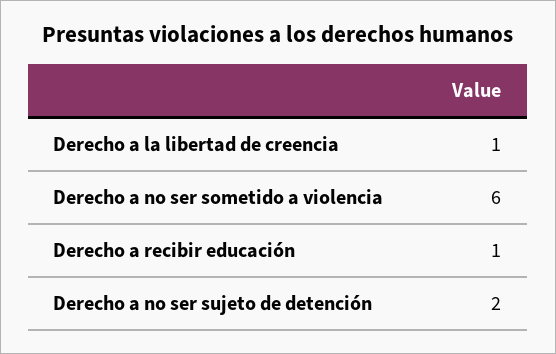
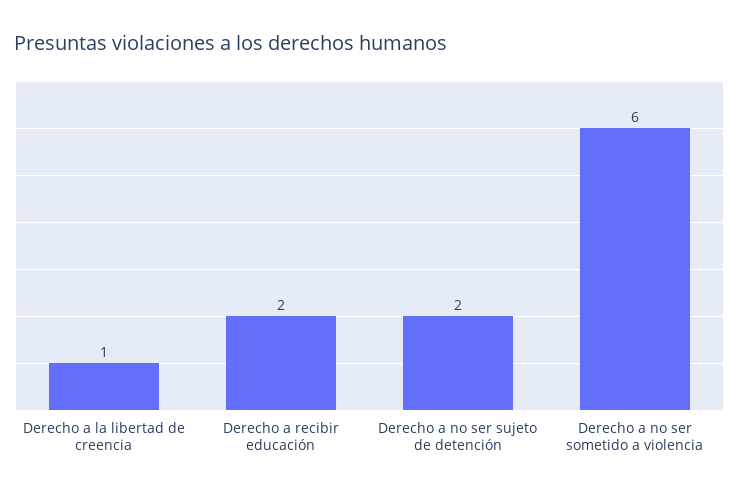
Derecho a recibir educación: 1 -> 2

